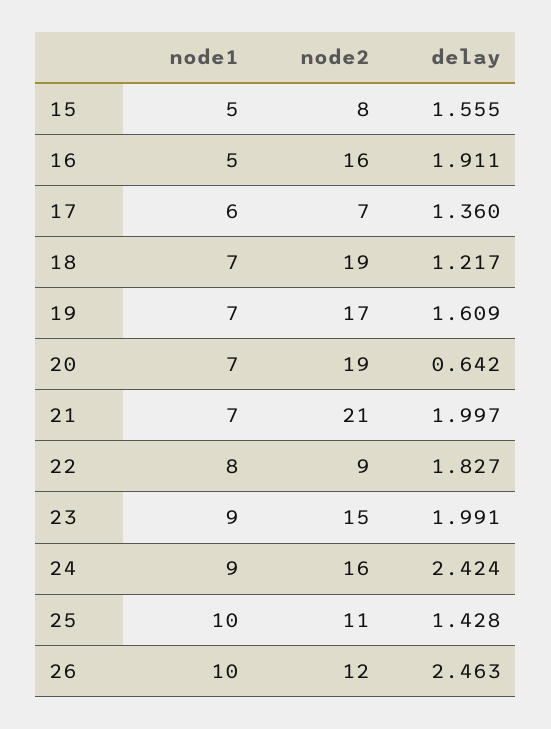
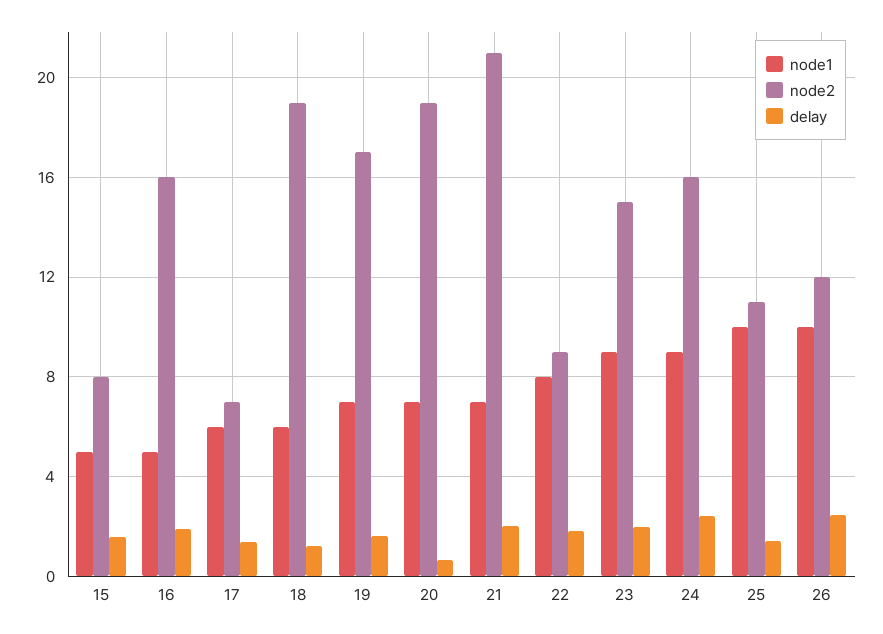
node1, 18: 7 -> 6

